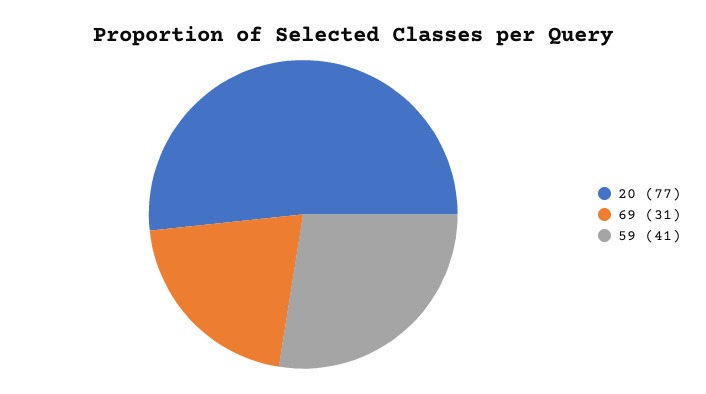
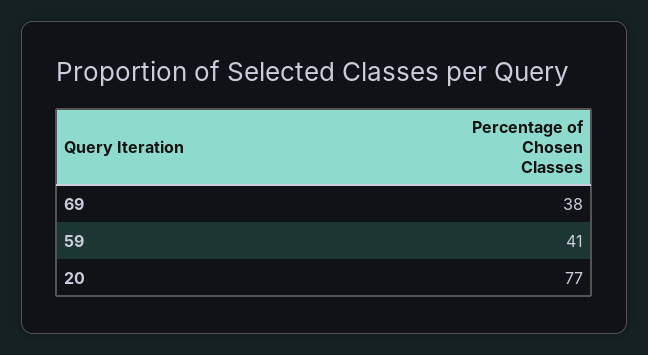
69: 31 -> 38

